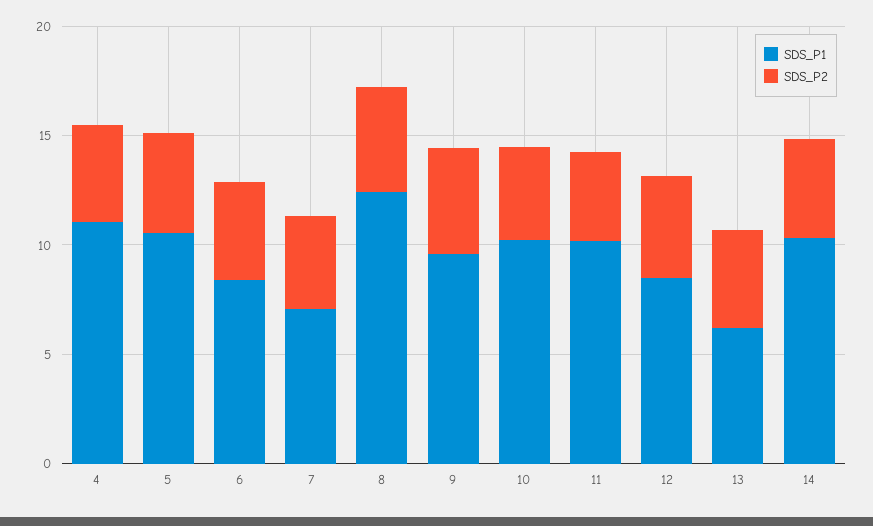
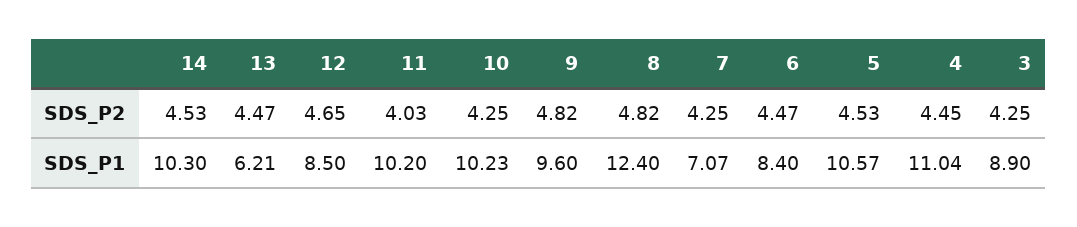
SDS_P2, 3: none -> 4.25
SDS_P1, 3: none -> 8.9

